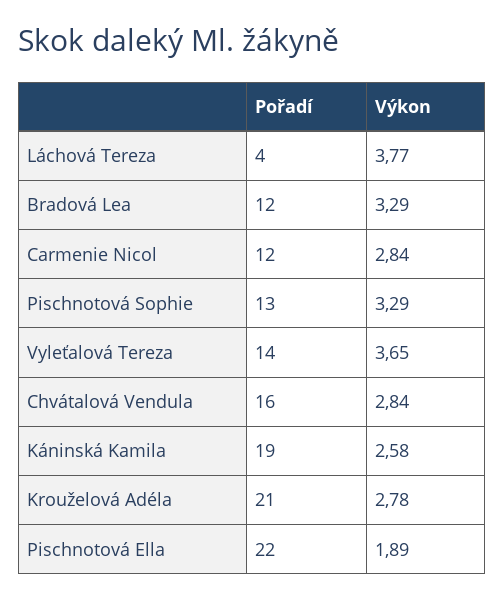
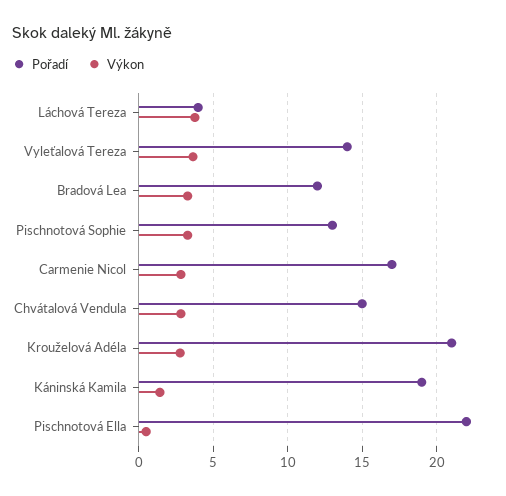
Pořadí, Carmenie Nicol: 12 -> 17
Pořadí, Chvátalová Vendula: 16 -> 15
Výkon, Káninská Kamila: 2.58 -> 1.5
Výkon, Pischnotová Ella: 1.89 -> 0.5

